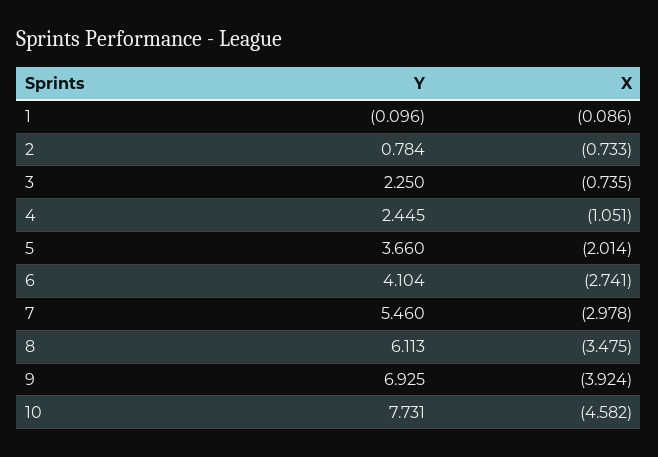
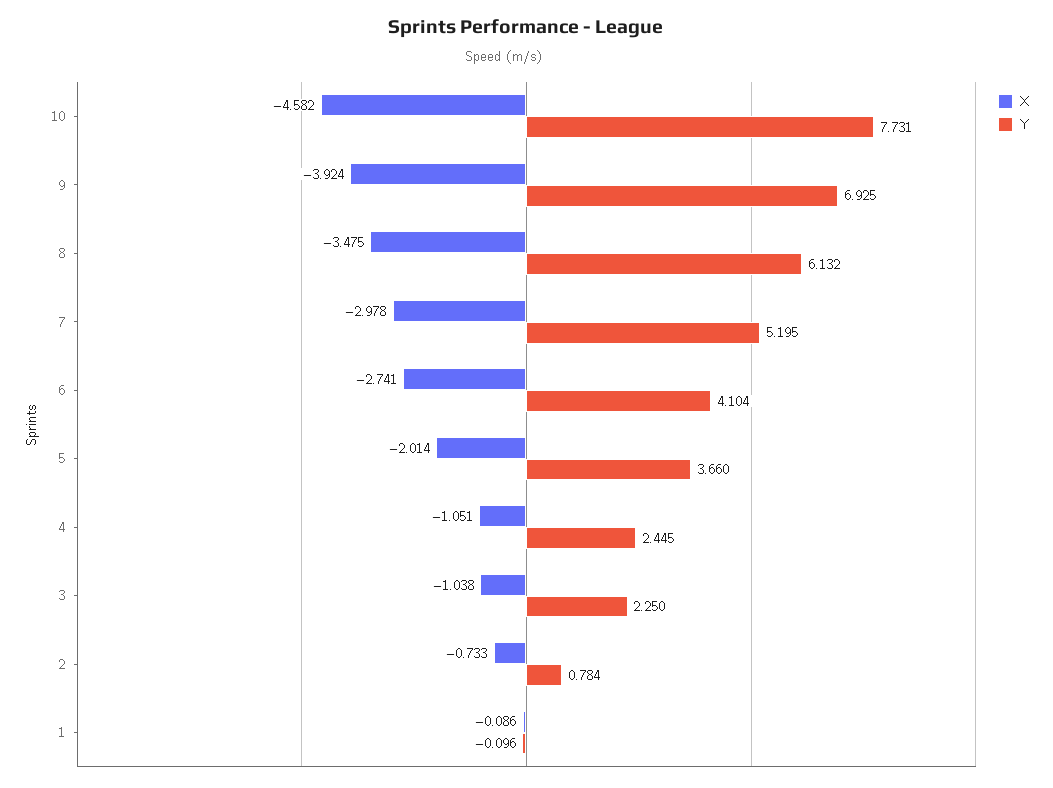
X, 3: -0.735 -> -1.038
Y, 7: 5.46 -> 5.195
Y, 8: 6.113 -> 6.132

